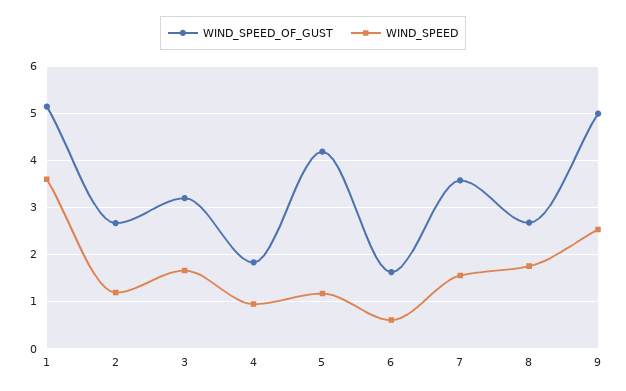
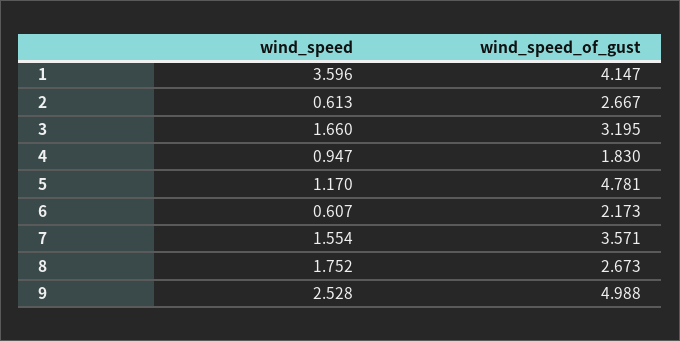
WIND_SPEED_OF_GUST, 1: 5.2 -> 4.147
WIND_SPEED, 2: 1.2 -> 0.613
WIND_SPEED_OF_GUST, 5: 4.2 -> 4.781
WIND_SPEED_OF_GUST, 6: 1.6 -> 2.173

